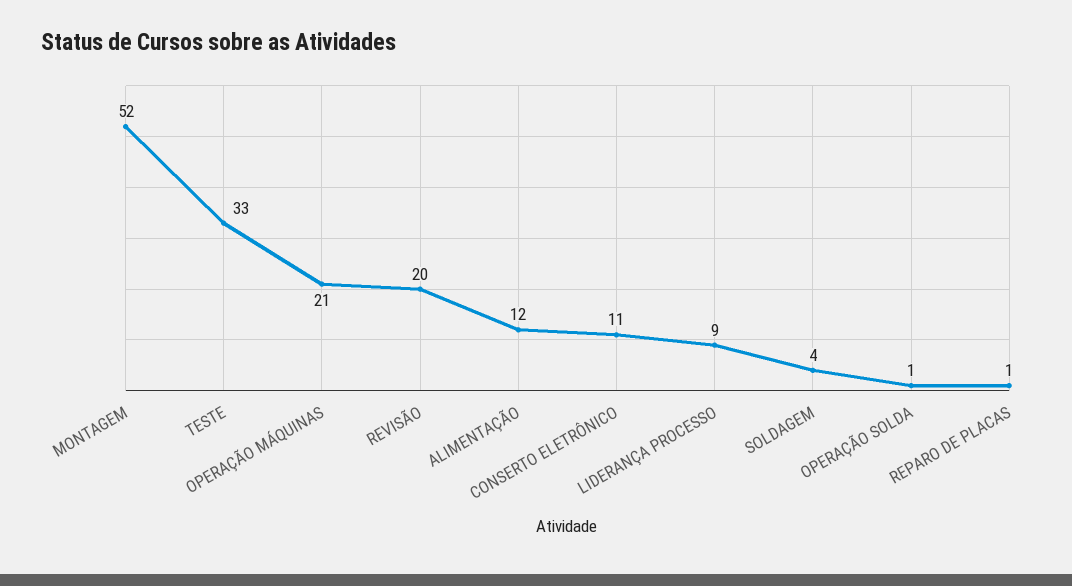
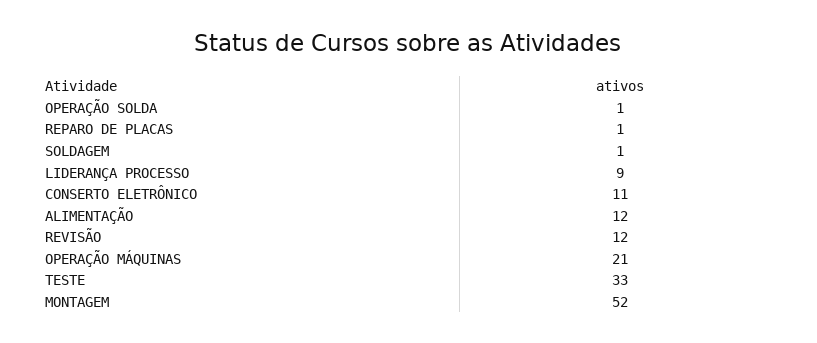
REVISÃO: 20 -> 12
SOLDAGEM: 4 -> 1

